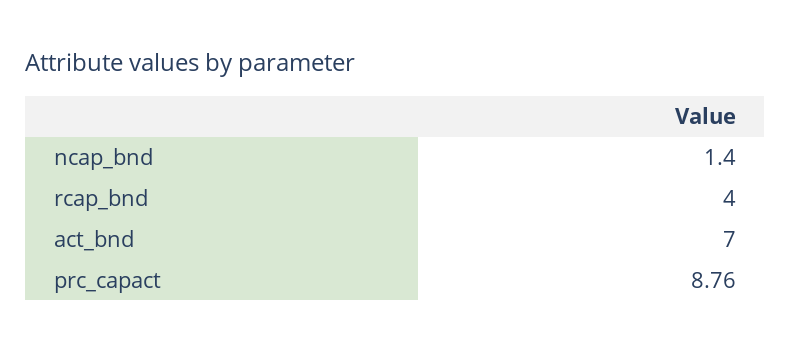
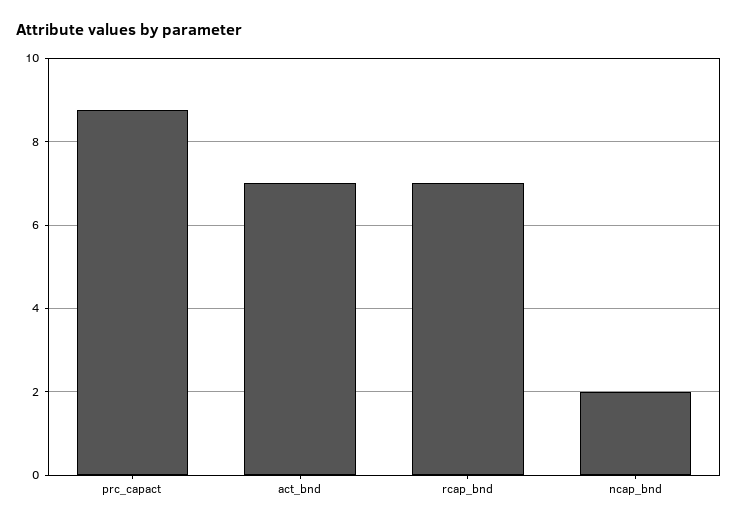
ncap_bnd: 1.4 -> 2
rcap_bnd: 4 -> 7

